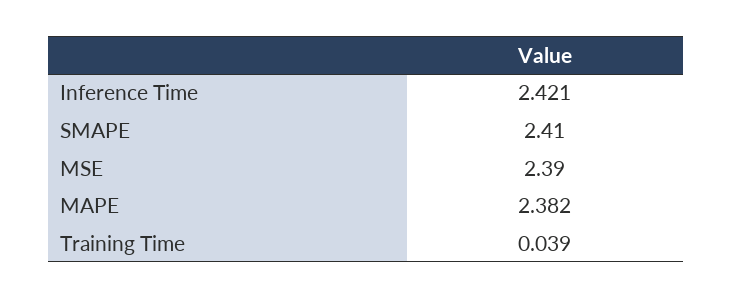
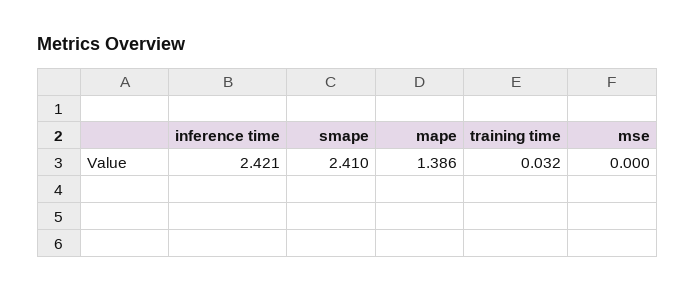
MSE: 2.39 -> 0
MAPE: 2.382 -> 1.386
Training Time: 0.039 -> 0.032

